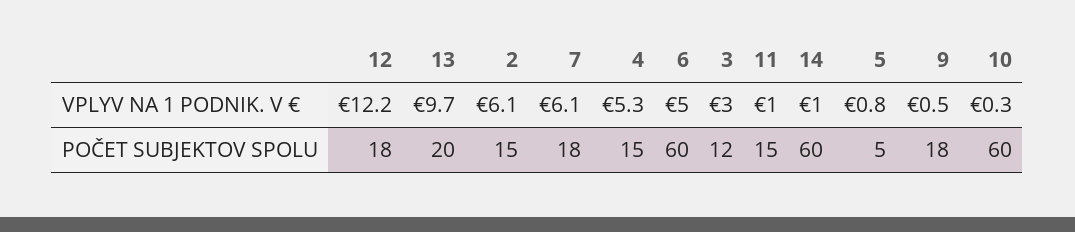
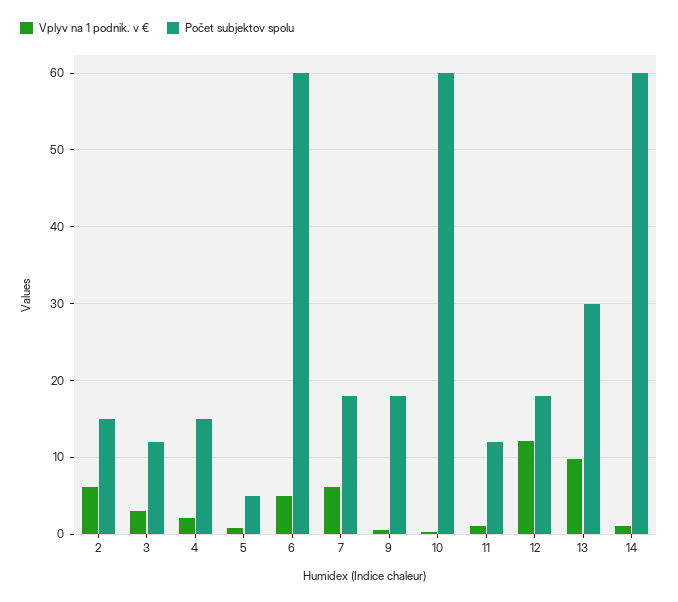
VPLYV NA 1 PODNIK. V €, 4: 5.3 -> 2
POČET SUBJEKTOV SPOLU, 13: 20 -> 30
POČET SUBJEKTOV SPOLU, 11: 15 -> 12

